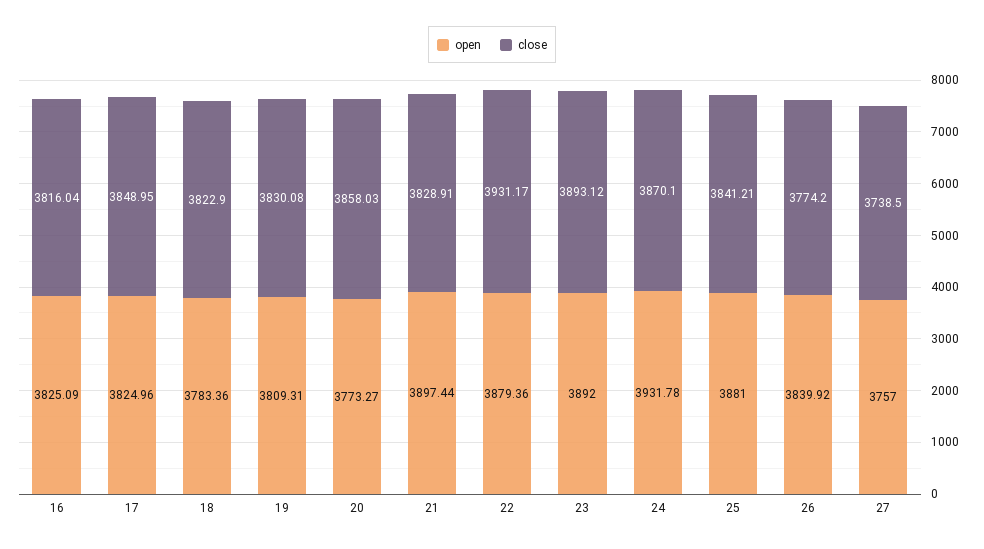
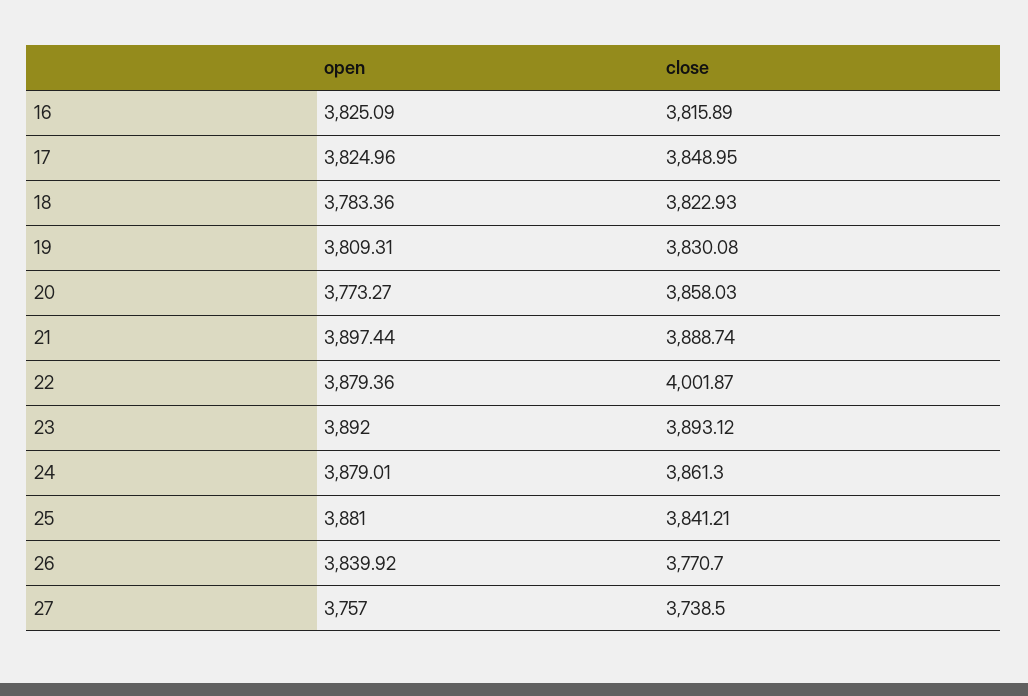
close, 16: 3816.04 -> 3815.89
close, 18: 3822.9 -> 3822.93
close, 21: 3828.91 -> 3888.74
close, 22: 3931.17 -> 4001.87
open, 24: 3931.78 -> 3879.01
close, 24: 3870.1 -> 3861.3
close, 26: 3774.2 -> 3770.7

